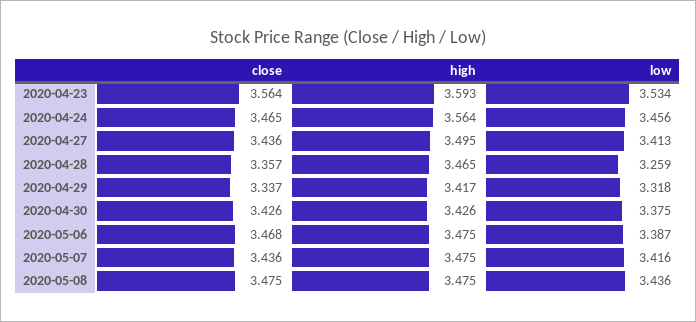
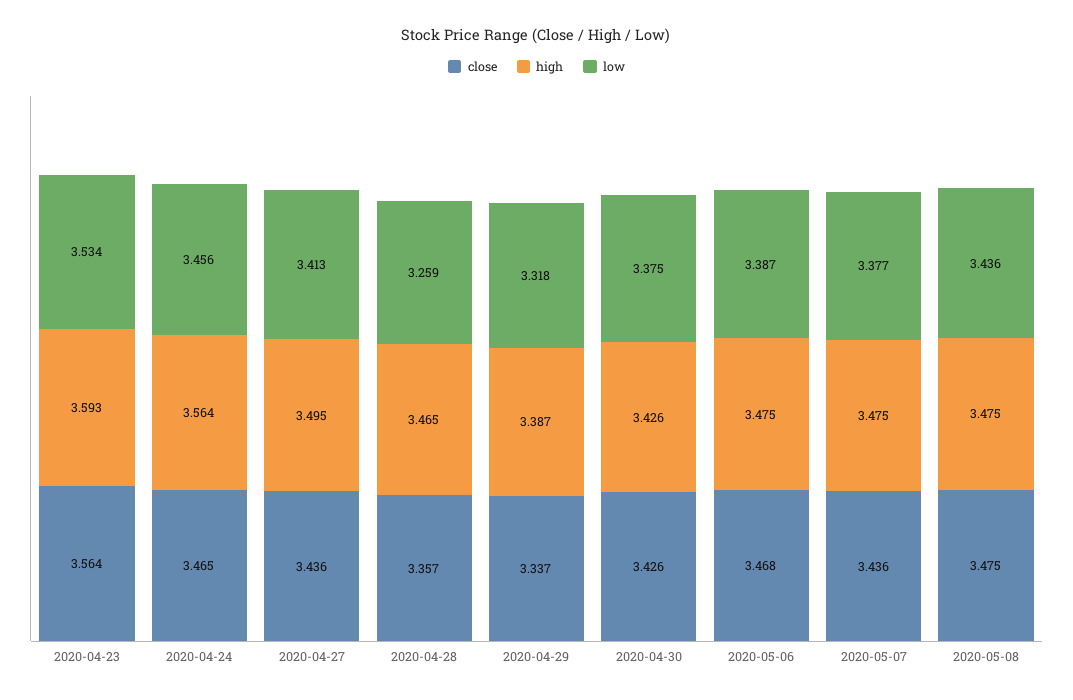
high, 2020-04-29: 3.417 -> 3.387
low, 2020-05-07: 3.416 -> 3.377

